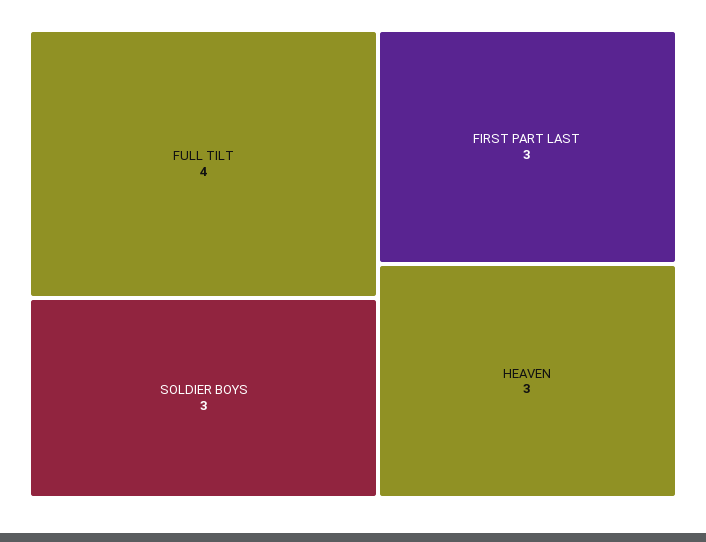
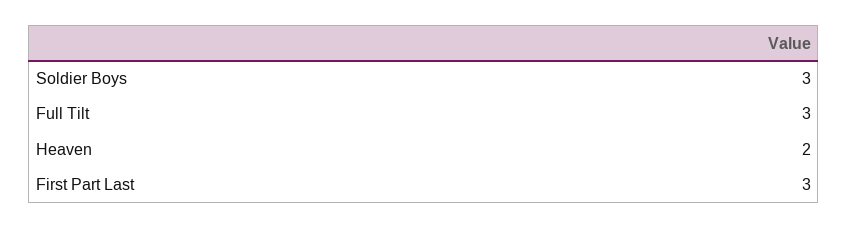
FULL TILT: 4 -> 3
HEAVEN: 3 -> 2

